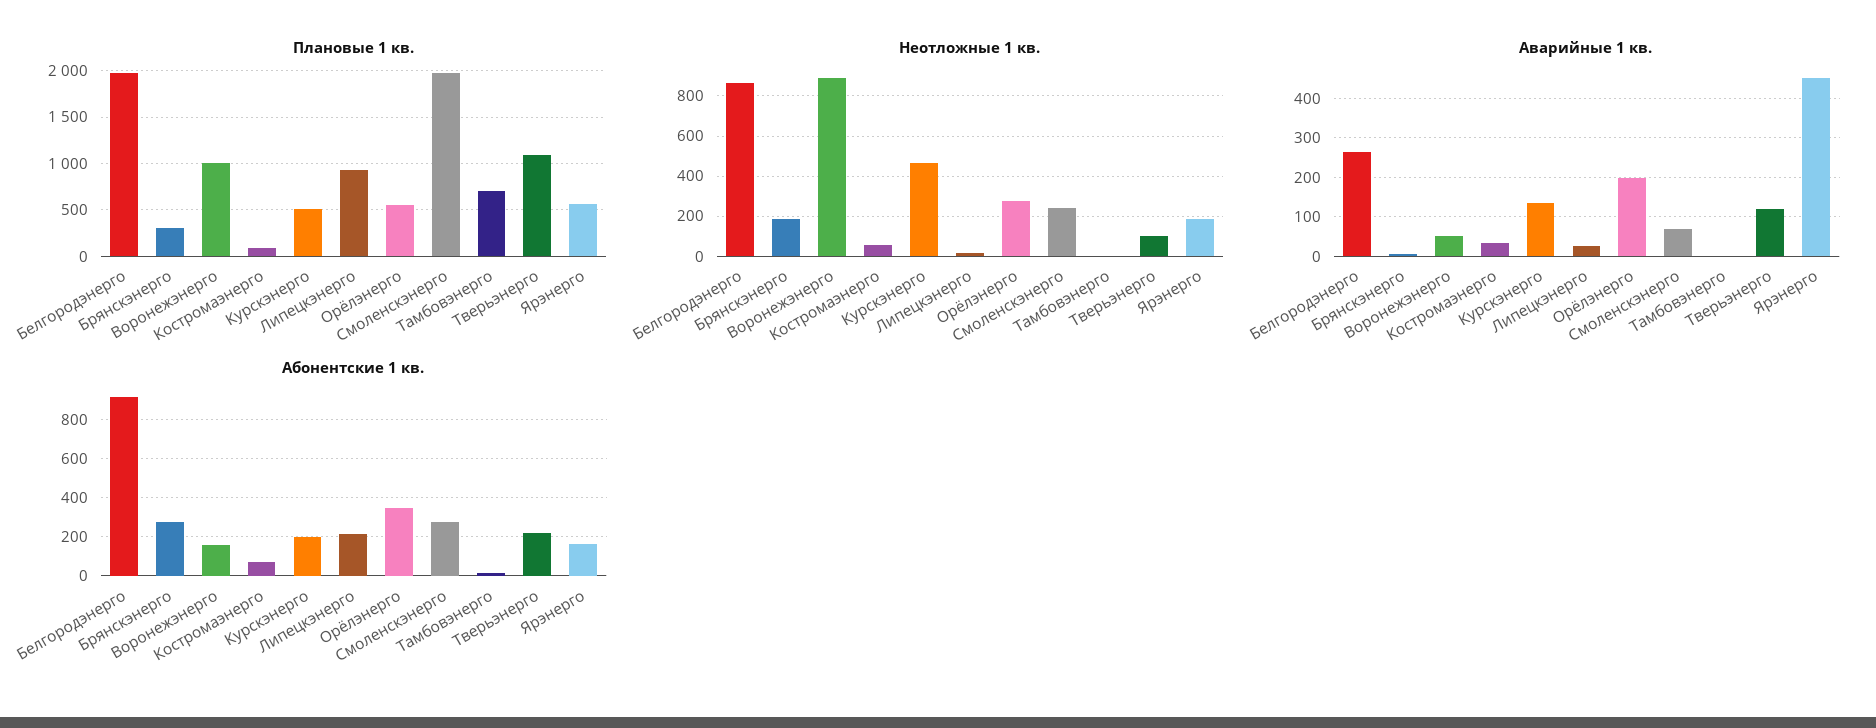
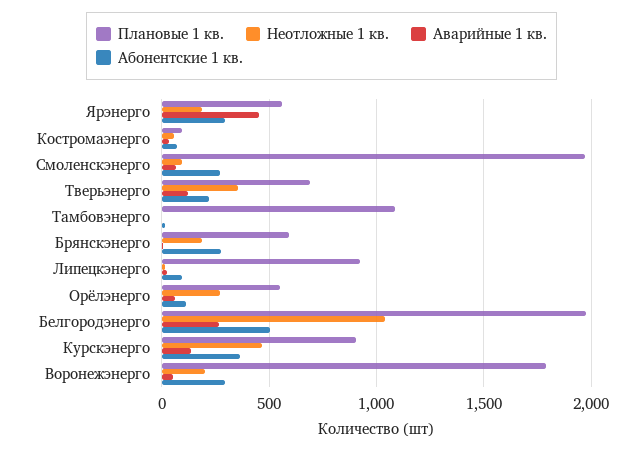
Плановые 1 кв., Брянскэнерго: 300 -> 600
Плановые 1 кв., Воронежэнерго: 1000 -> 1800
Плановые 1 кв., Курскэнерго: 500 -> 900
Плановые 1 кв., Тамбовэнерго: 700 -> 1100
Плановые 1 кв., Тверьэнерго: 1100 -> 700
Неотложные 1 кв., Белгородэнерго: 850 -> 1050
Неотложные 1 кв., Воронежэнерго: 900 -> 200
Неотложные 1 кв., Смоленскэнерго: 250 -> 100
Неотложные 1 кв., Тверьэнерго: 100 -> 350
Аварийные 1 кв., Орёлэнерго: 200 -> 50
Абонентские 1 кв., Белгородэнерго: 900 -> 500
Абонентские 1 кв., Воронежэнерго: 150 -> 300
Абонентские 1 кв., Курскэнерго: 200 -> 350
Абонентские 1 кв., Липецкэнерго: 200 -> 100
Абонентские 1 кв., Орёлэнерго: 350 -> 100
Абонентские 1 кв., Ярэнерго: 150 -> 300

